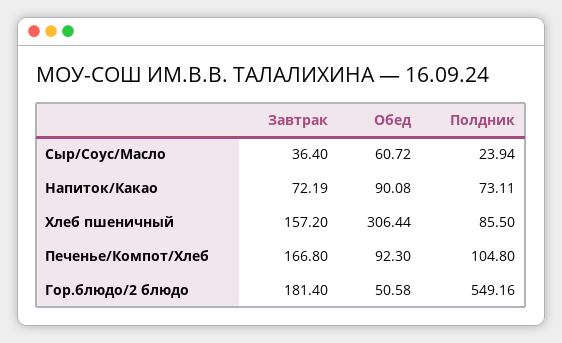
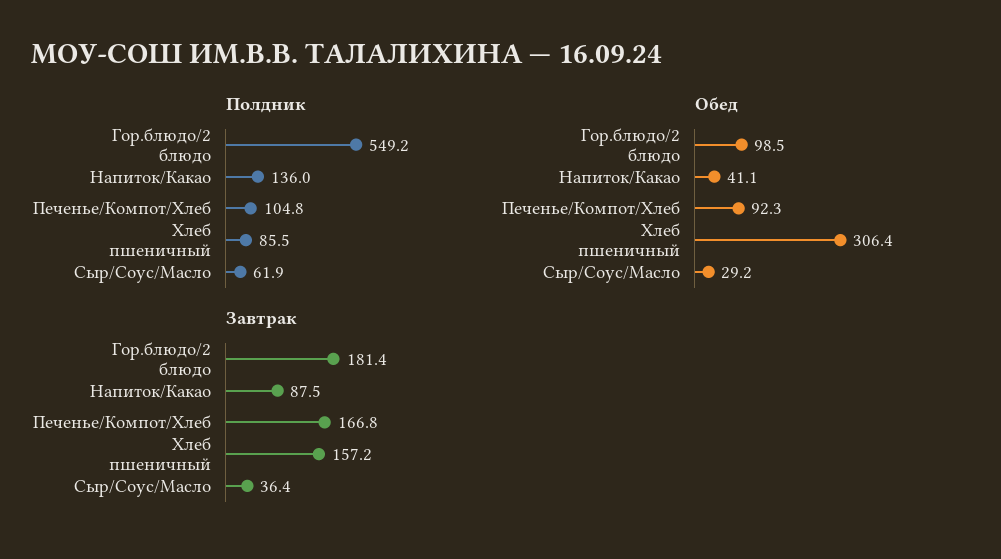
Обед, Сыр/Соус/Масло: 60.72 -> 29.2
Полдник, Сыр/Соус/Масло: 23.94 -> 61.9
Завтрак, Напиток/Какао: 72.19 -> 87.5
Обед, Напиток/Какао: 90.08 -> 41.1
Полдник, Напиток/Какао: 73.11 -> 136
Обед, Гор.блюдо/2 блюдо: 50.58 -> 98.5

